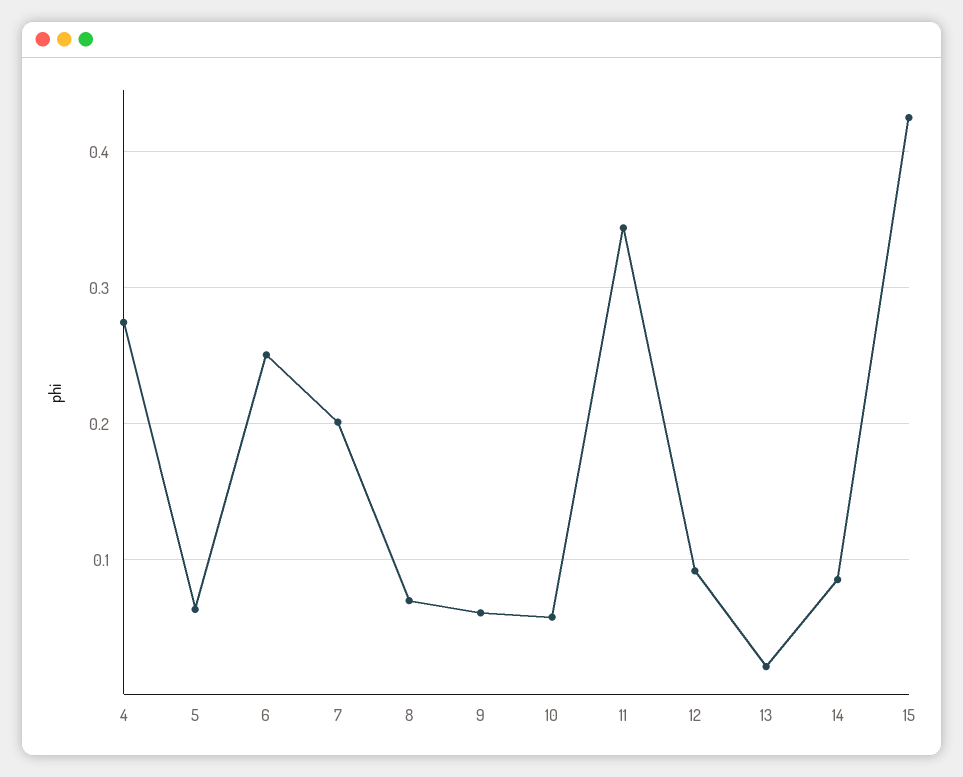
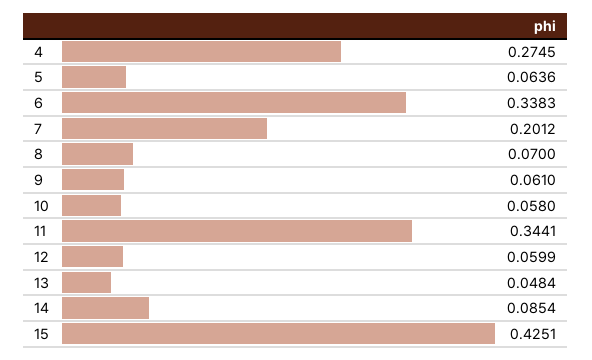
6: 0.25 -> 0.3383
12: 0.09 -> 0.0599
13: 0.02 -> 0.0484

